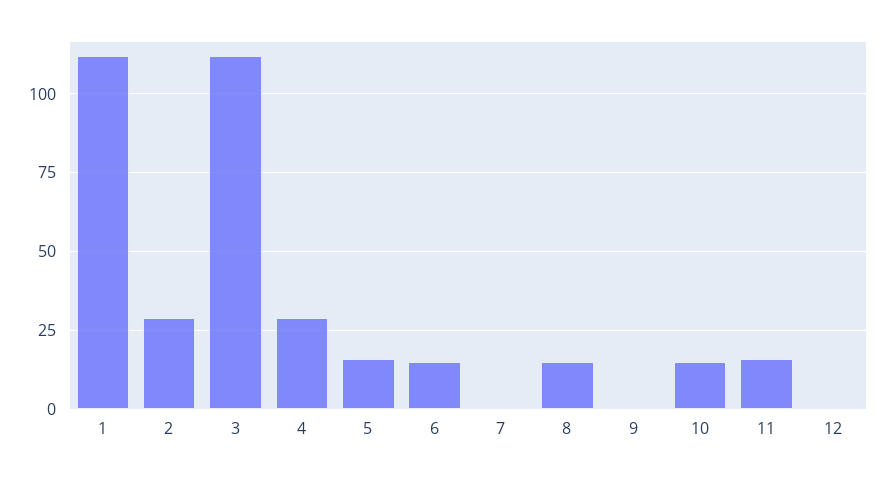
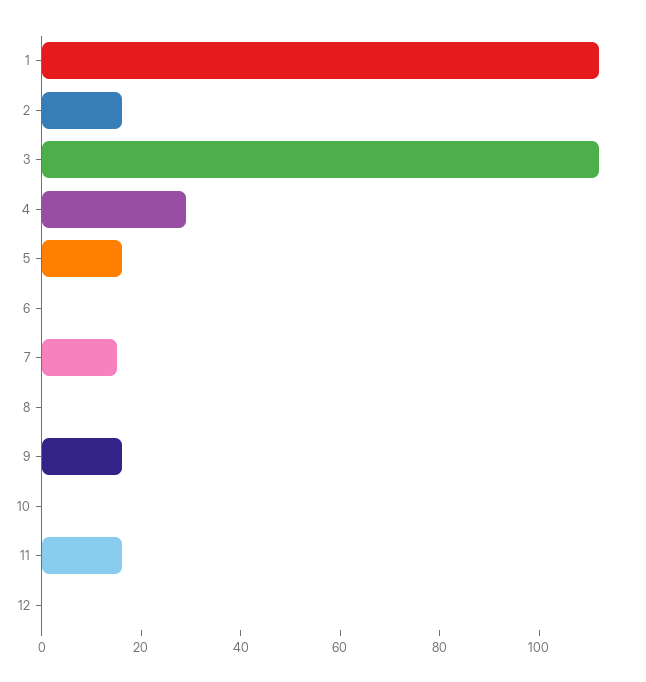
2: 30 -> 15
6: 15 -> 0
7: 0 -> 15
8: 15 -> 0
9: 0 -> 15
10: 15 -> 0

